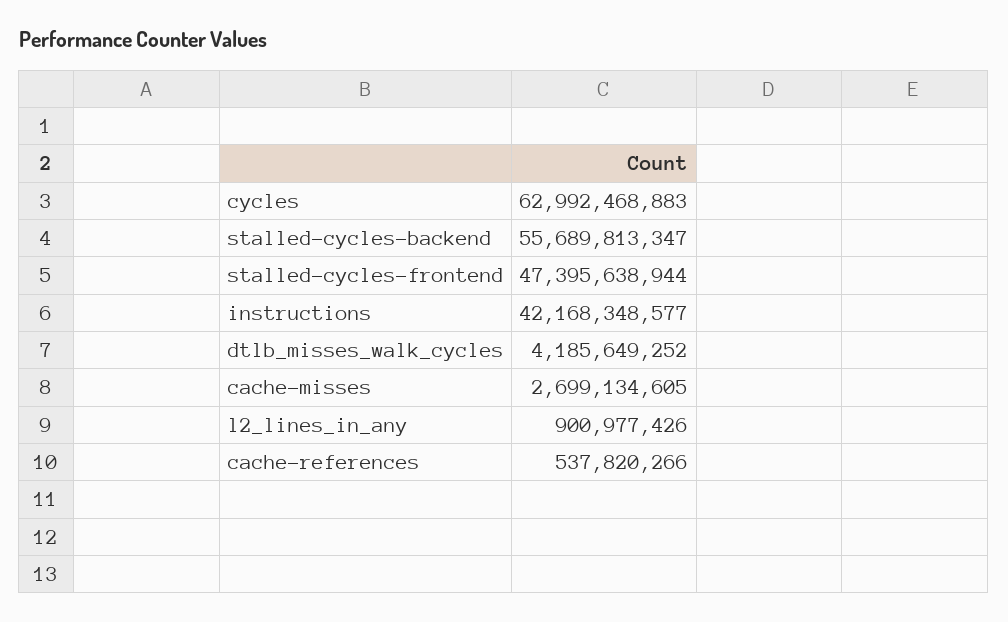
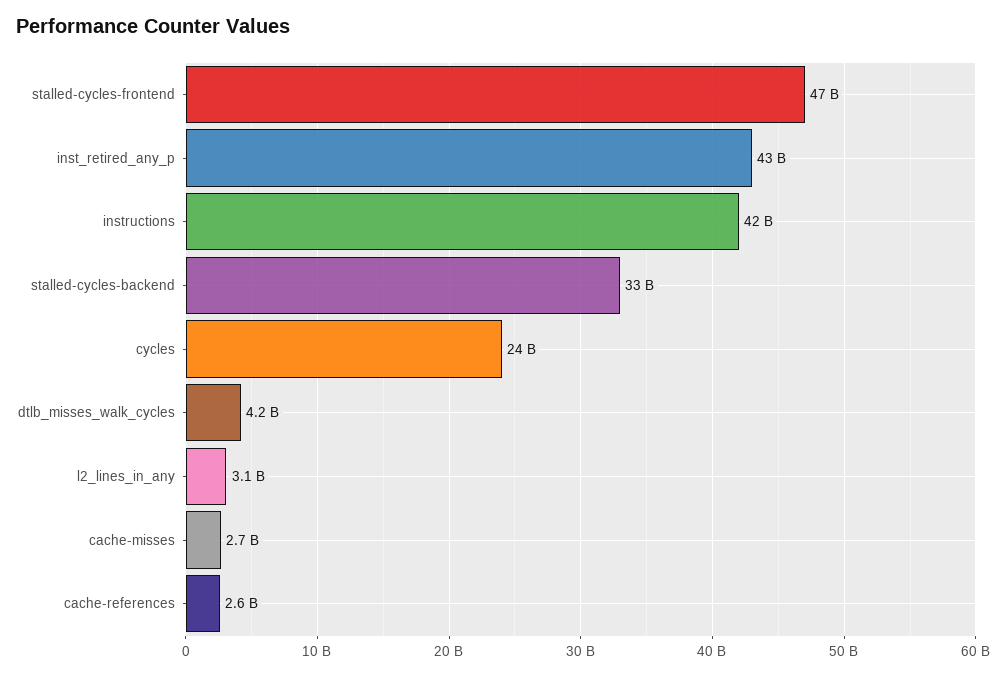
cycles: 62992468883 -> 24000000000
stalled-cycles-backend: 55689813347 -> 33000000000
l2_lines_in_any: 900977426 -> 3100000000
cache-references: 537820266 -> 2600000000
inst_retired_any_p: none -> 43000000000

